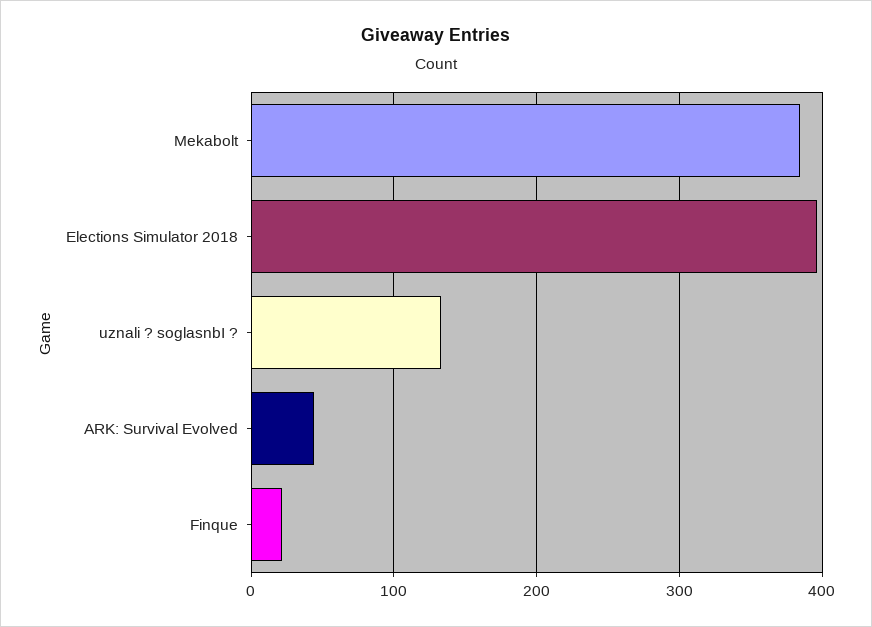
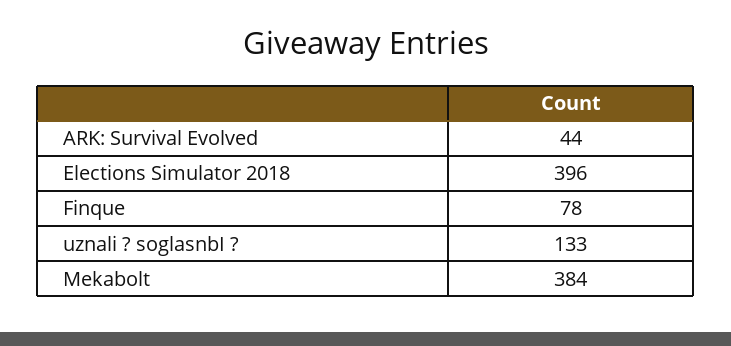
Finque: 20 -> 78

